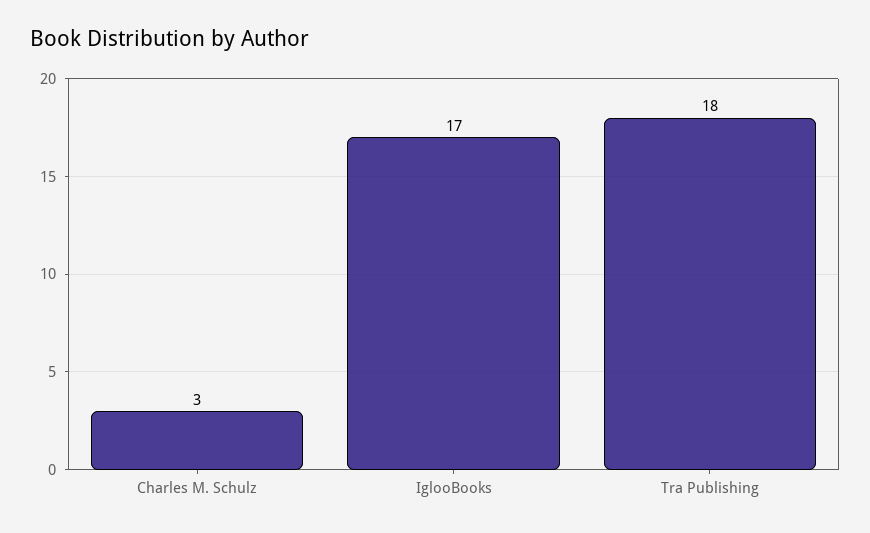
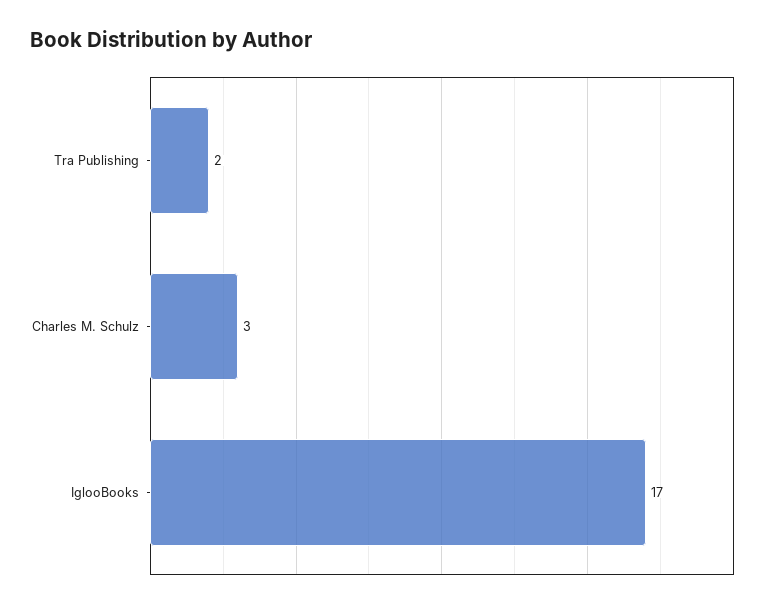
Tra Publishing: 18 -> 2

